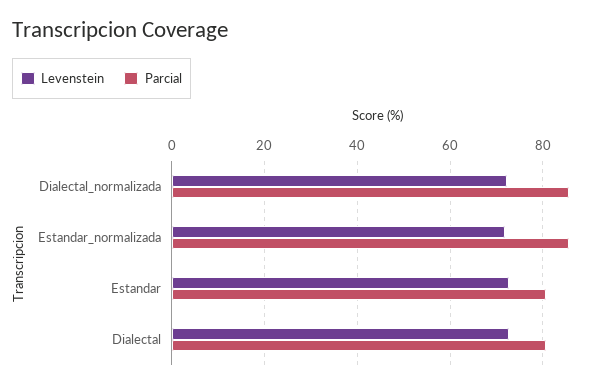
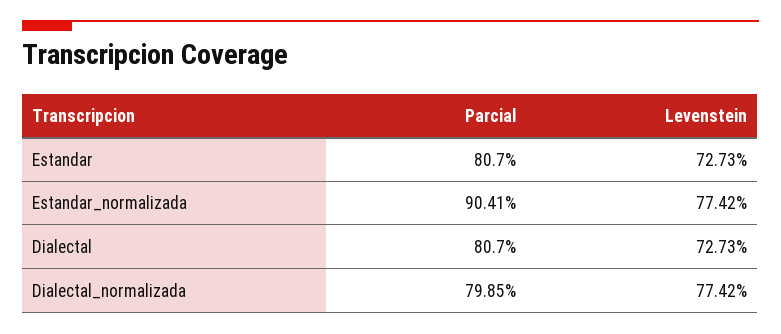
Levenstein, Dialectal_normalizada: 72 -> 77.42
Parcial, Dialectal_normalizada: 86 -> 79.85
Levenstein, Estandar_normalizada: 72 -> 77.42
Parcial, Estandar_normalizada: 86 -> 90.41

